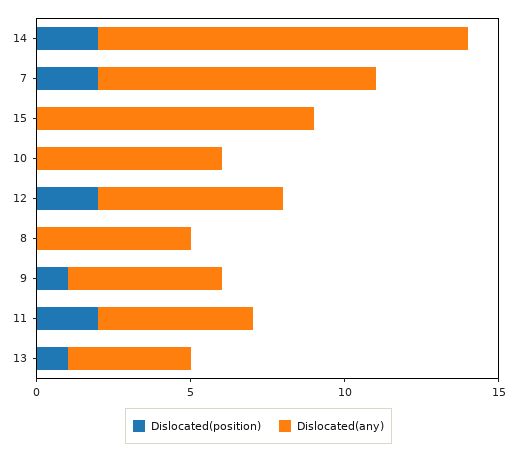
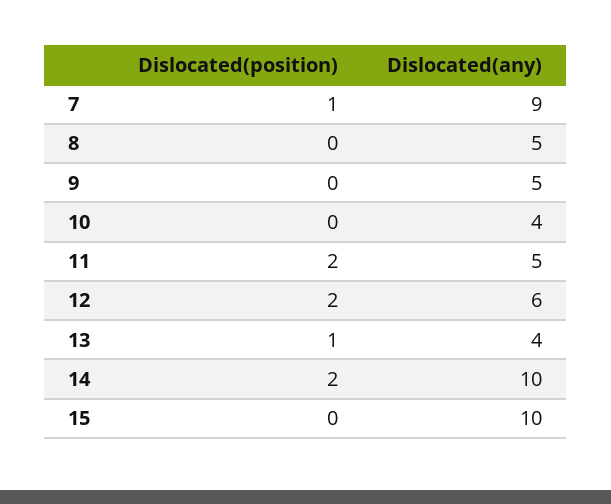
Dislocated(any), 14: 12 -> 10
Dislocated(position), 7: 2 -> 1
Dislocated(any), 15: 9 -> 10
Dislocated(any), 10: 6 -> 4
Dislocated(position), 9: 1 -> 0

